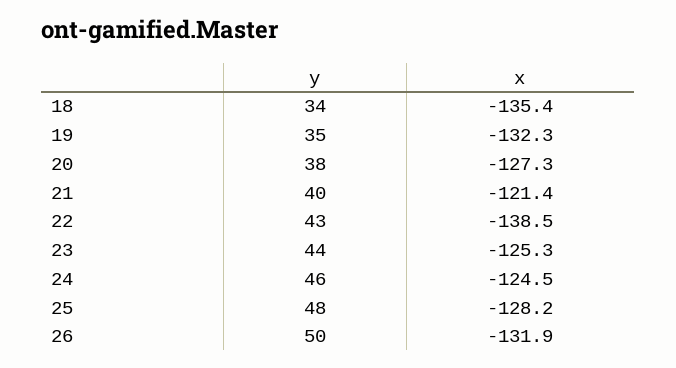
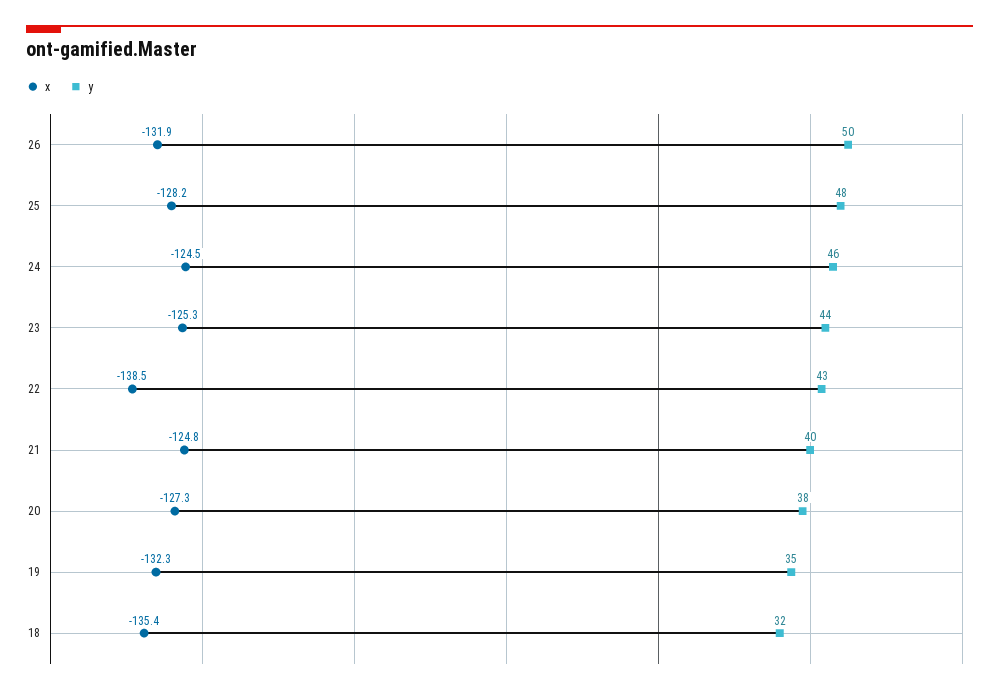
y, 18: 34 -> 32
x, 21: -121.4 -> -124.8

